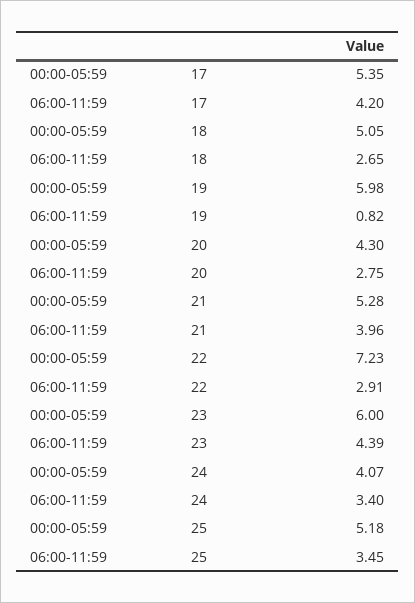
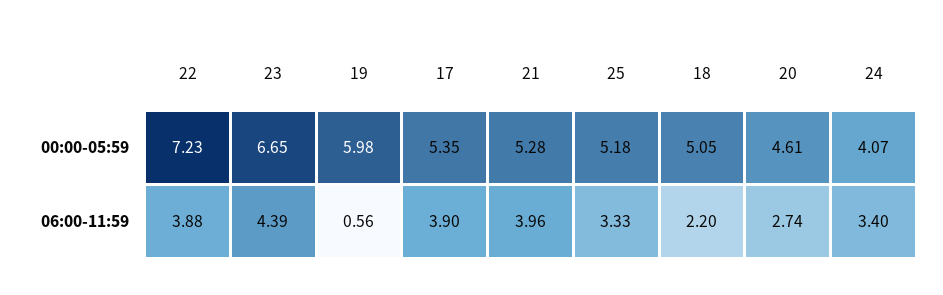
06:00-11:59, 17: 4.2 -> 3.9
06:00-11:59, 18: 2.65 -> 2.2
06:00-11:59, 19: 0.82 -> 0.56
00:00-05:59, 20: 4.3 -> 4.61
06:00-11:59, 20: 2.75 -> 2.74
06:00-11:59, 22: 2.91 -> 3.88
00:00-05:59, 23: 6 -> 6.65
06:00-11:59, 25: 3.45 -> 3.33

